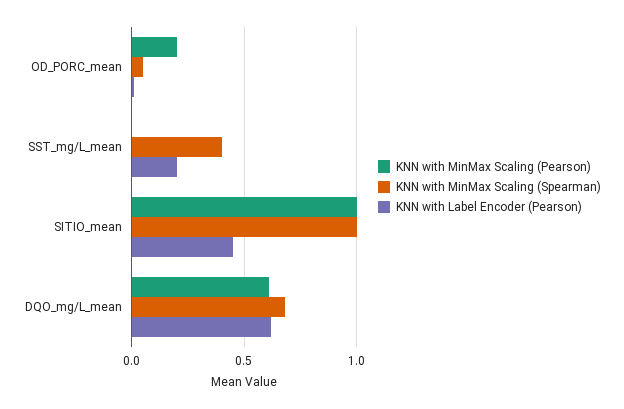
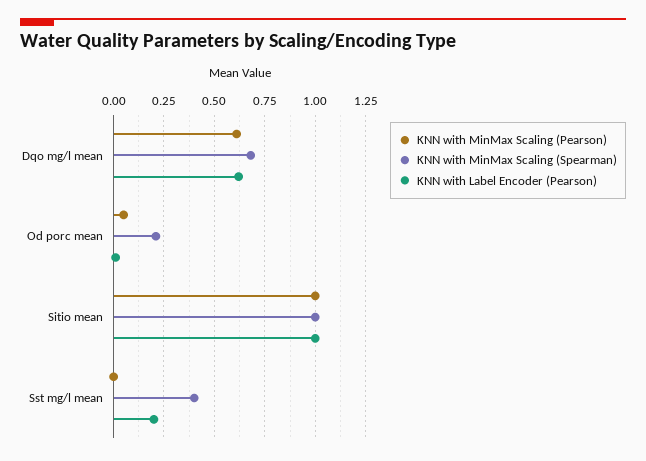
KNN with MinMax Scaling (Pearson), OD_PORC_mean: 0.2 -> 0.05
KNN with MinMax Scaling (Spearman), OD_PORC_mean: 0.05 -> 0.2
KNN with Label Encoder (Pearson), SITIO_mean: 0.45 -> 1

